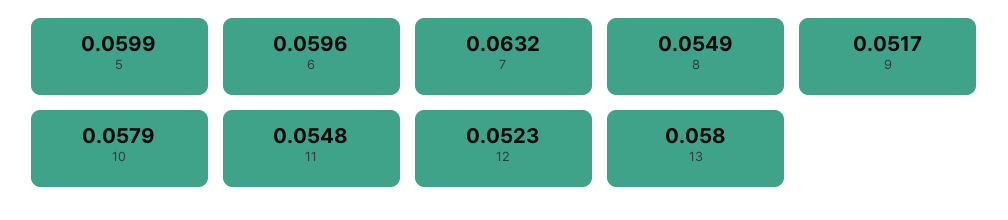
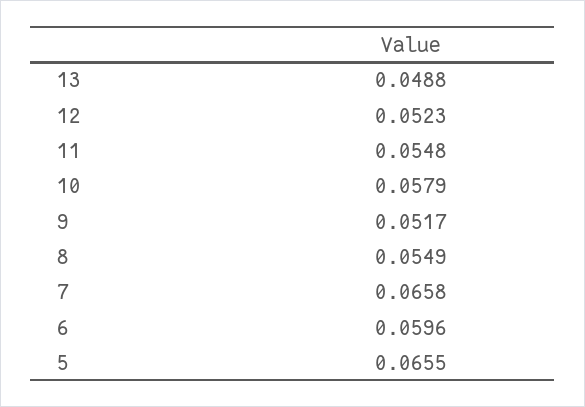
5: 0.0599 -> 0.0655
7: 0.0632 -> 0.0658
13: 0.058 -> 0.0488

